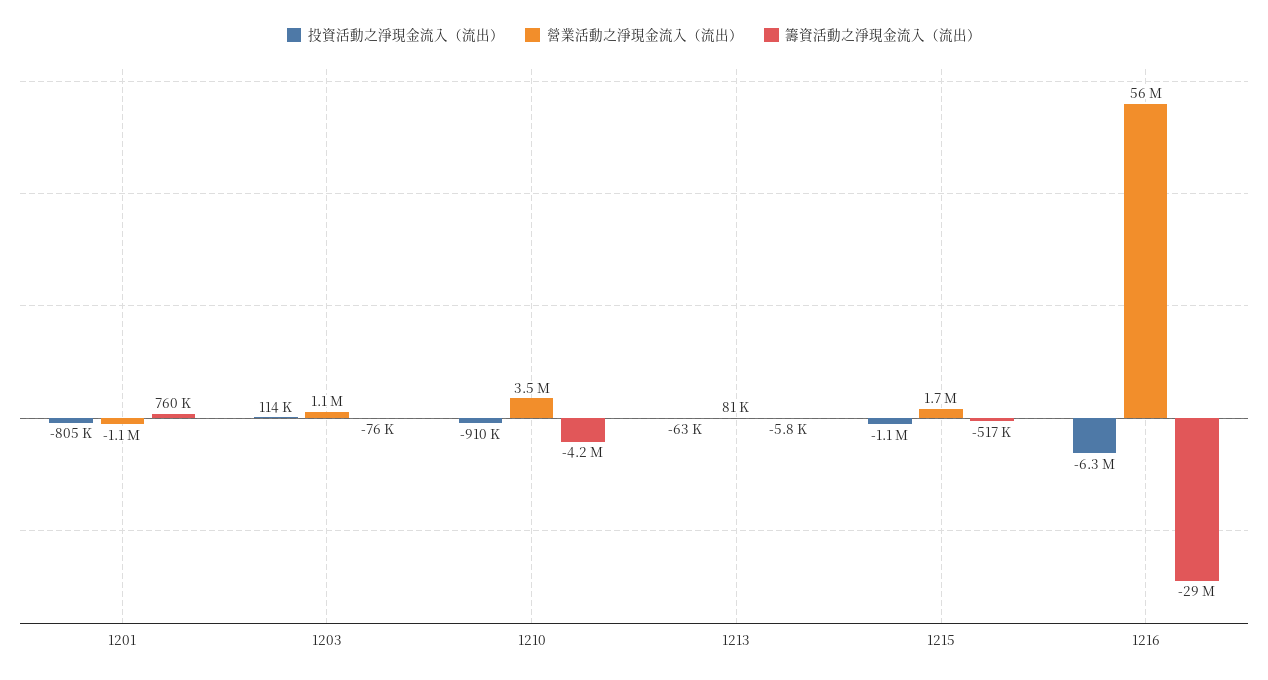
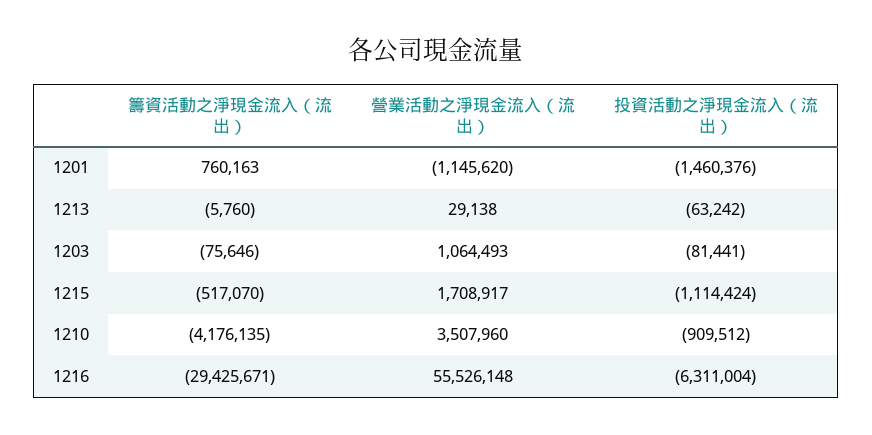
投資活動之淨現金流入（流出）, 1201: -805000 -> -1460376
投資活動之淨現金流入（流出）, 1203: 114000 -> -81441
營業活動之淨現金流入（流出）, 1213: 81000 -> 29138

